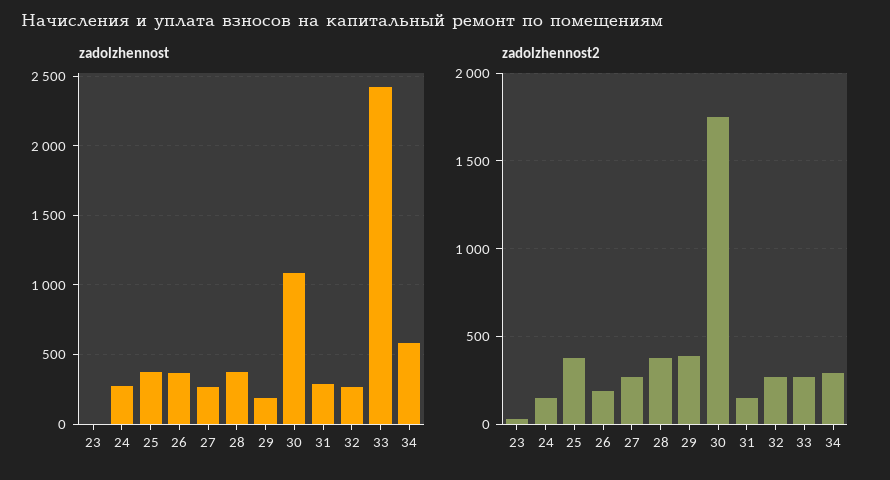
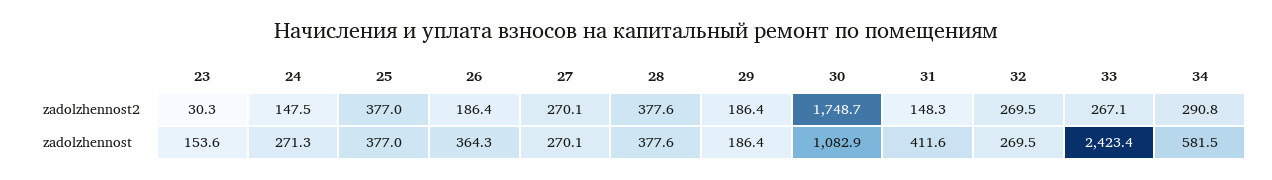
zadolzhennost, 23: 0 -> 153.6
zadolzhennost, 31: 300 -> 411.6
zadolzhennost2, 29: 400 -> 186.4

